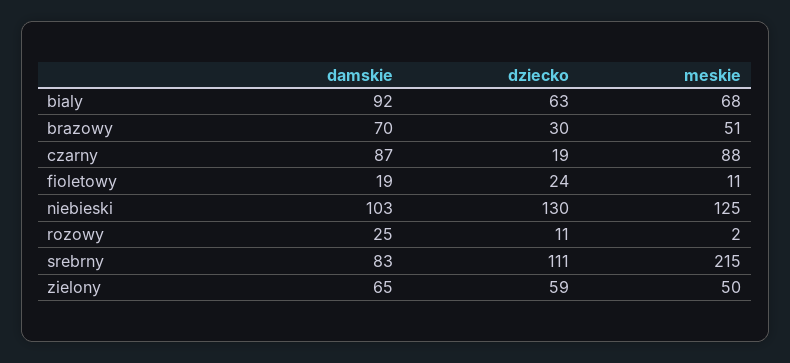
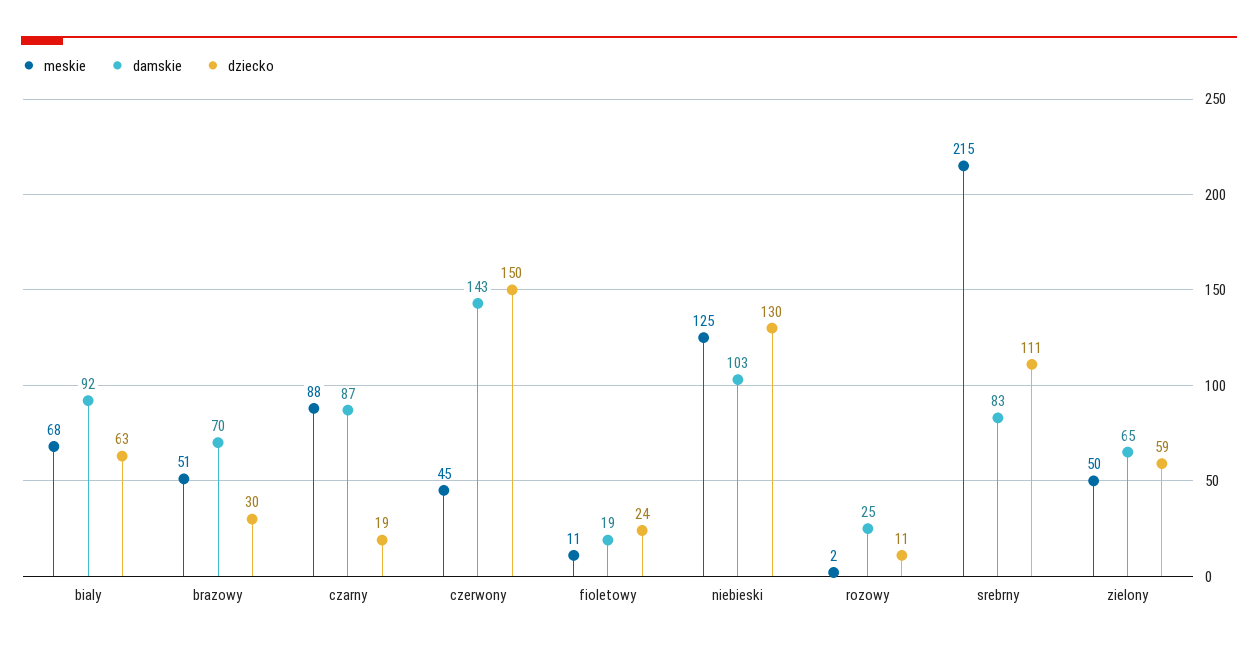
meskie, czerwony: none -> 45
damskie, czerwony: none -> 143
dziecko, czerwony: none -> 150

